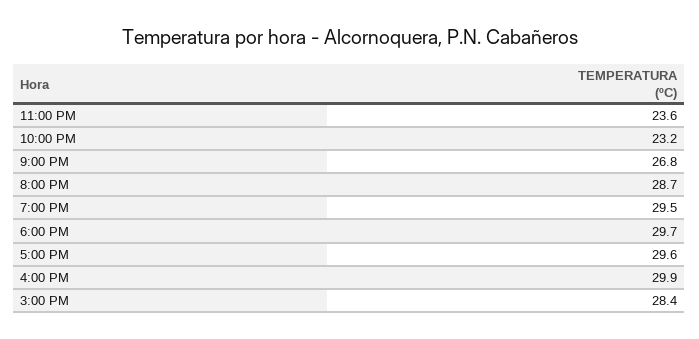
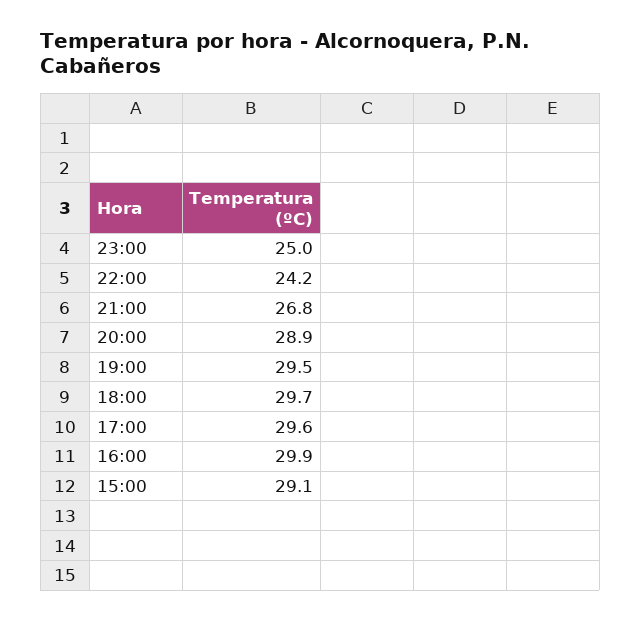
11:00 PM: 23.6 -> 25
10:00 PM: 23.2 -> 24.2
8:00 PM: 28.7 -> 28.9
3:00 PM: 28.4 -> 29.1

